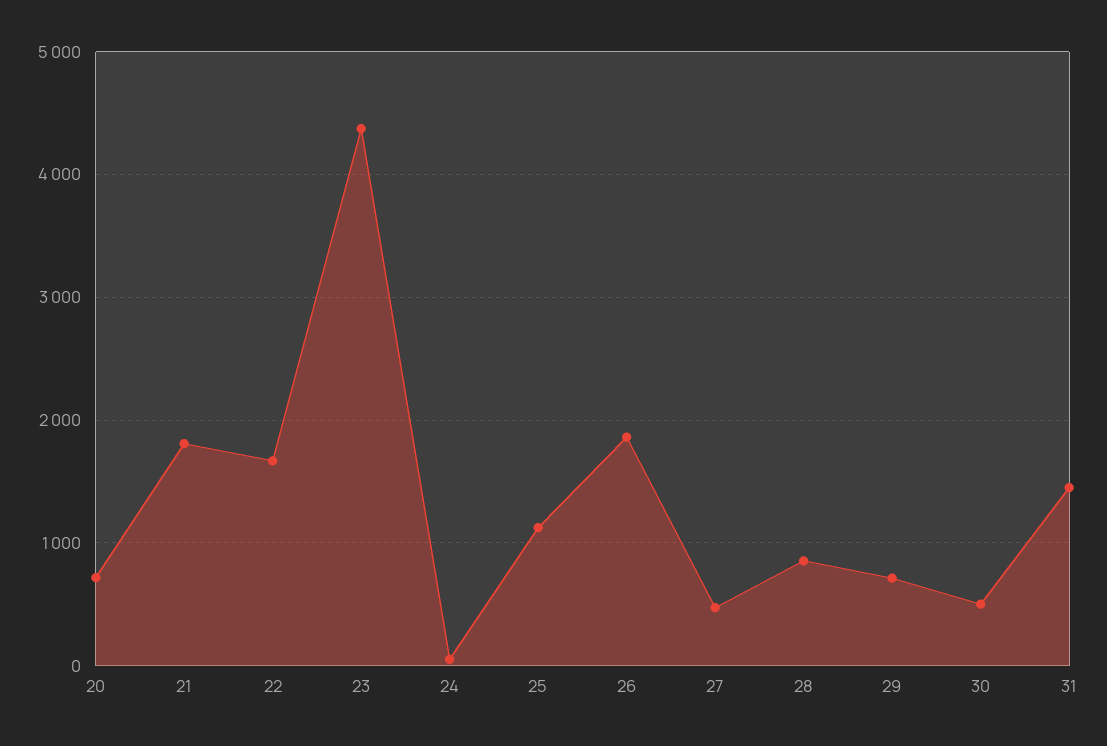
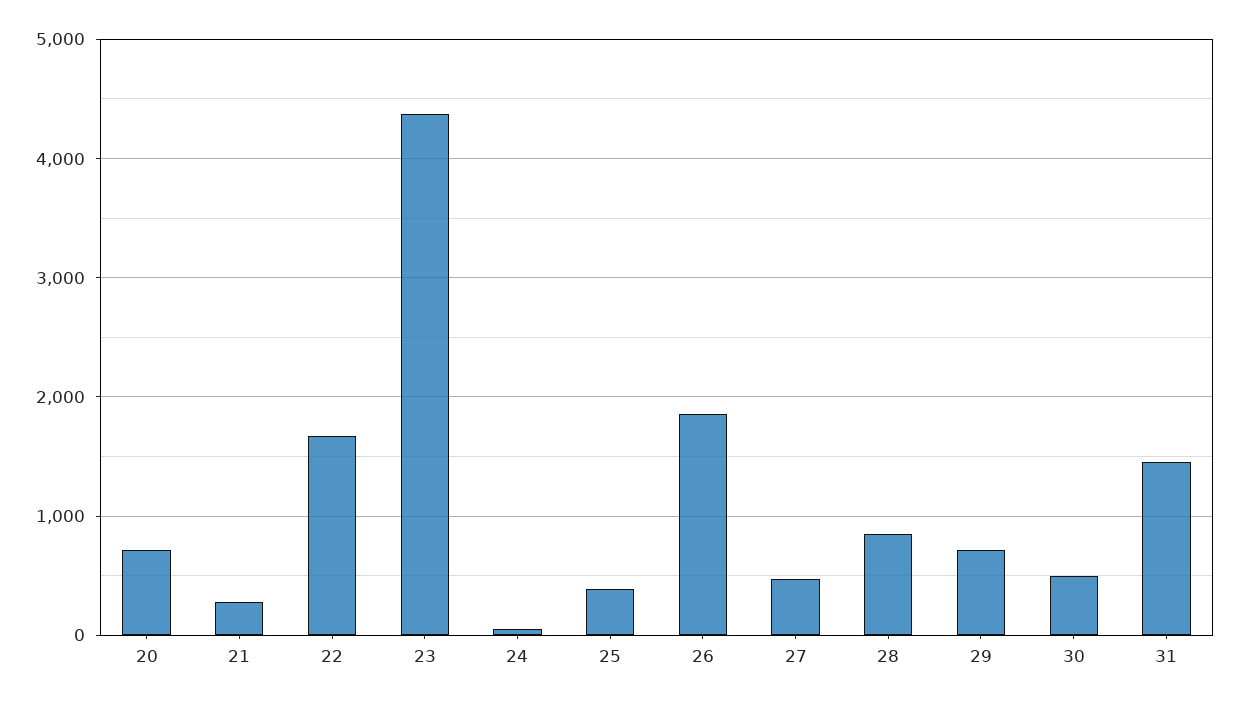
21: 1800 -> 300
25: 1100 -> 400

